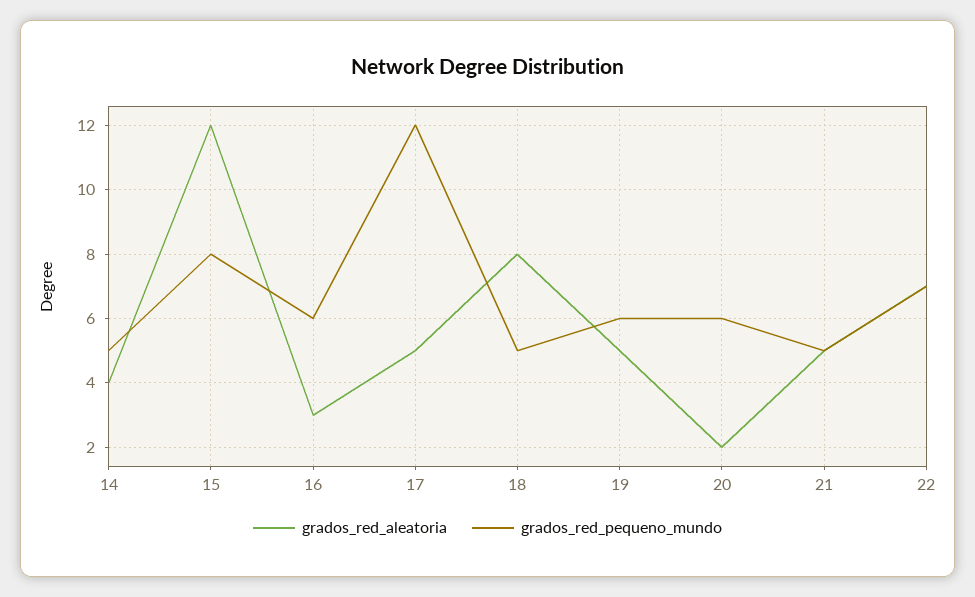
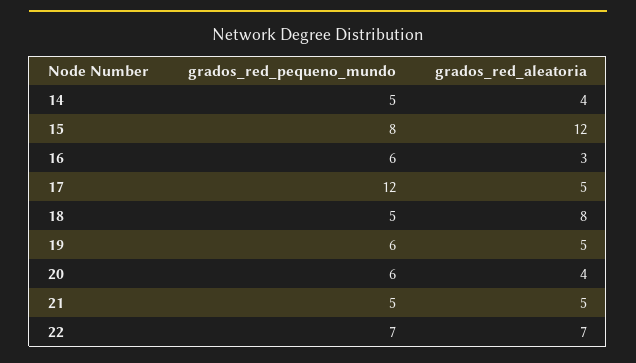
grados_red_aleatoria, 20: 2 -> 4

